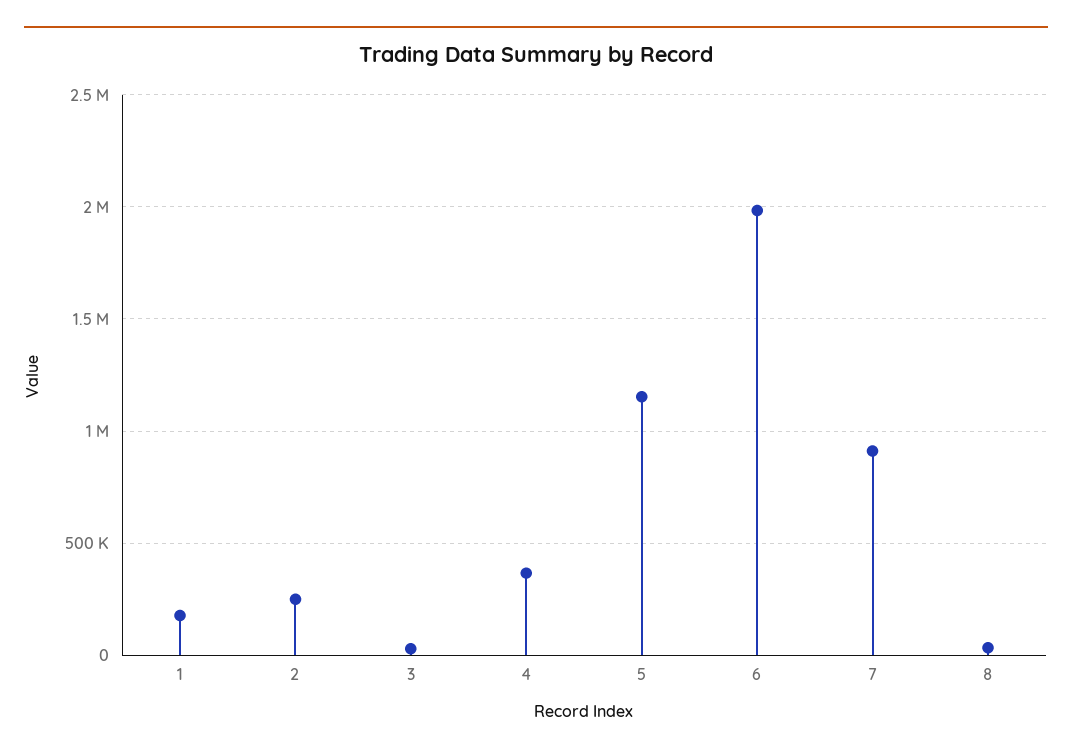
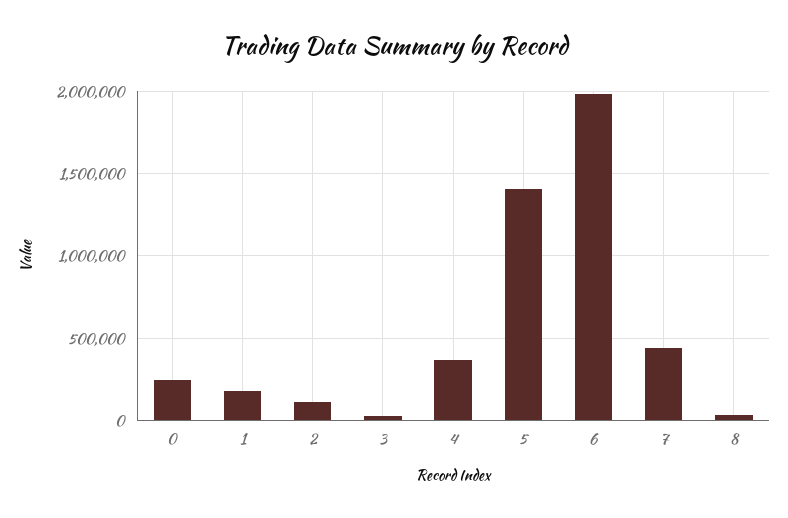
2: 250000 -> 100000
5: 1150000 -> 1400000
7: 900000 -> 450000
0: none -> 250000

